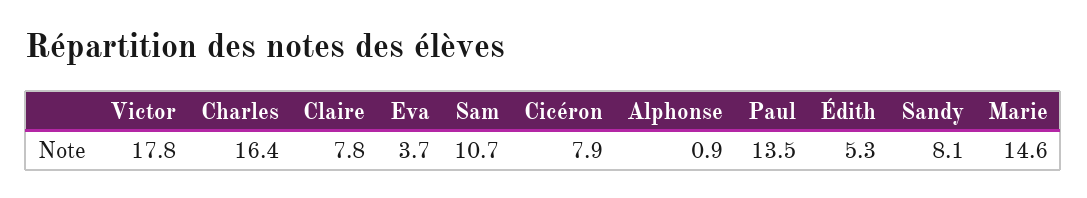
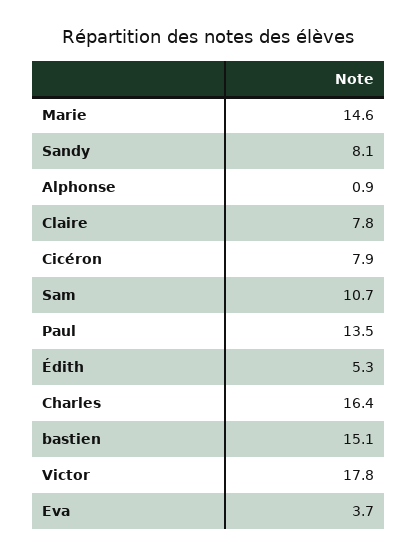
bastien: none -> 15.1

